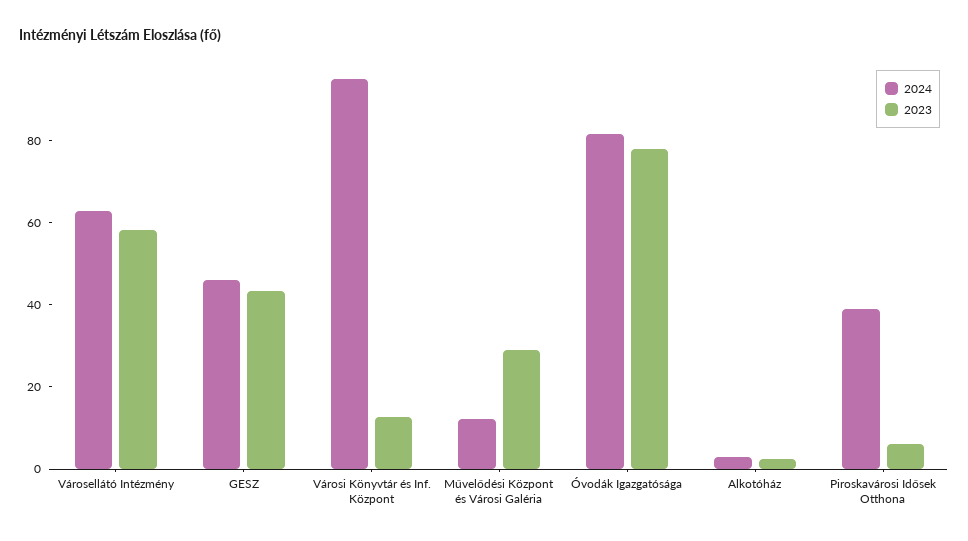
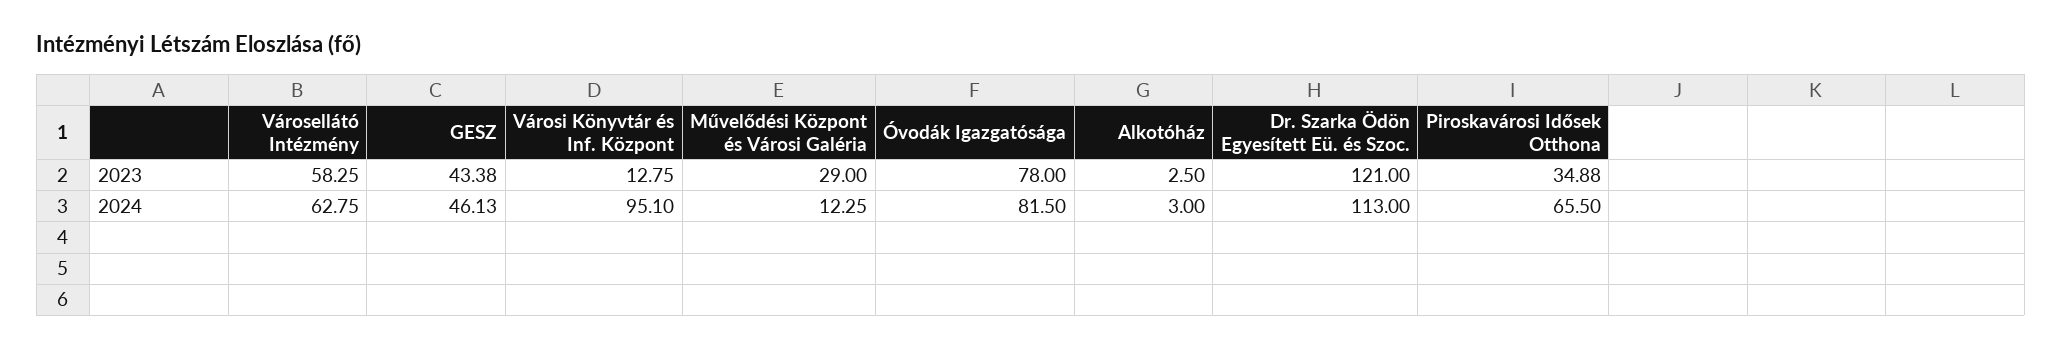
2024, Piroskavárosi Idősek Otthona: 40 -> 65.5
2023, Piroskavárosi Idősek Otthona: 5 -> 34.88
2023, Dr. Szarka Ödön Egyesített Eü. és Szoc.: none -> 121
2024, Dr. Szarka Ödön Egyesített Eü. és Szoc.: none -> 113

